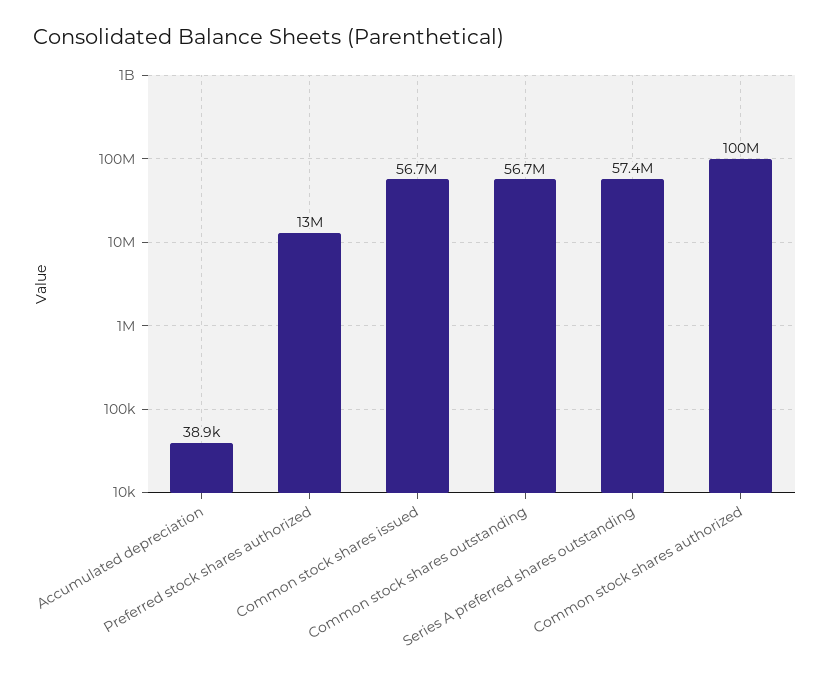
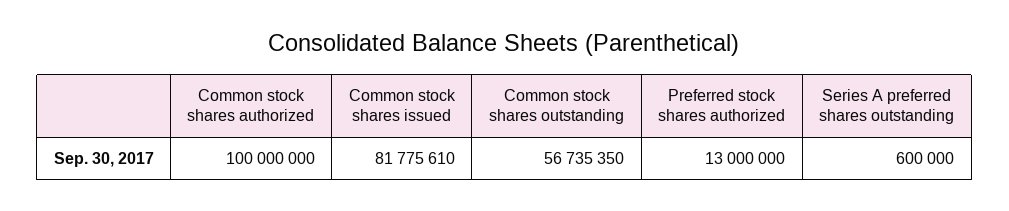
Accumulated depreciation: 38900 -> none
Common stock shares issued: 56700000 -> 81775610
Series A preferred shares outstanding: 57400000 -> 600000

